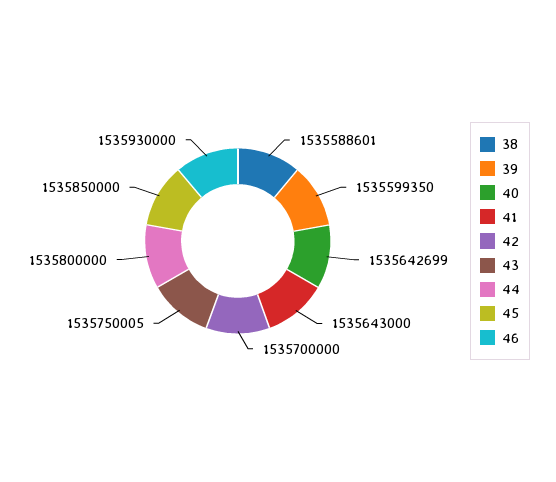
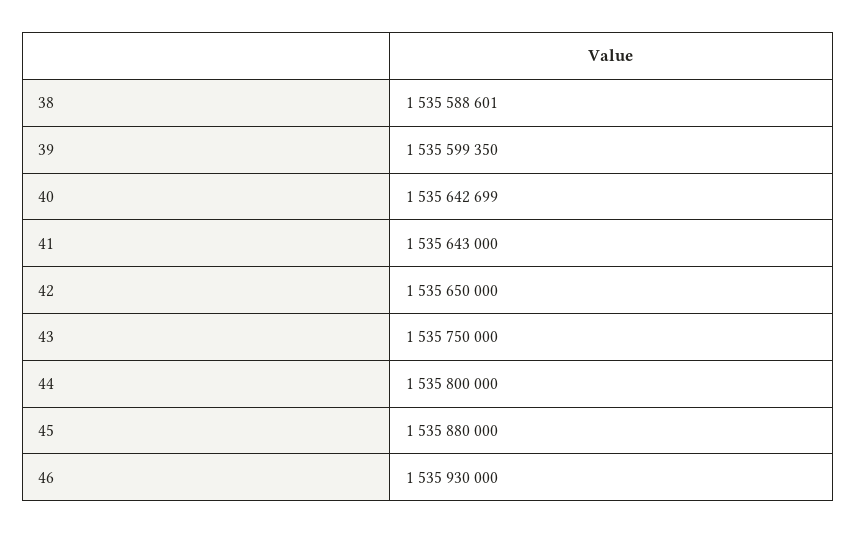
42: 1535700000 -> 1535650000
43: 1535750005 -> 1535750000
45: 1535850000 -> 1535880000

